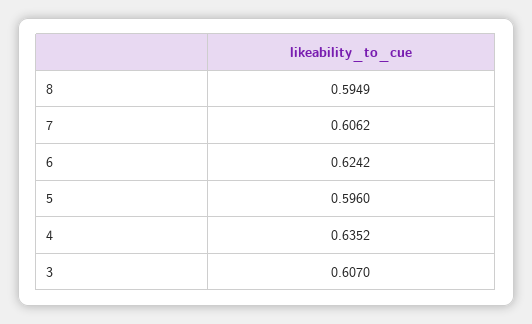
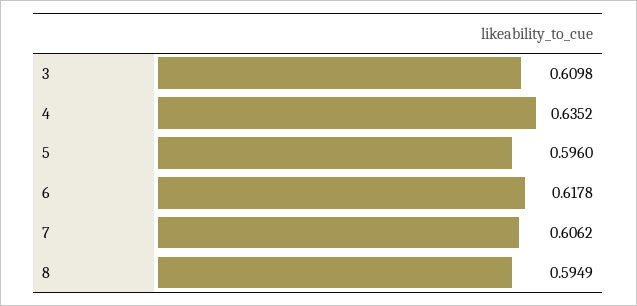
6: 0.6242 -> 0.6178
3: 0.607 -> 0.6098

